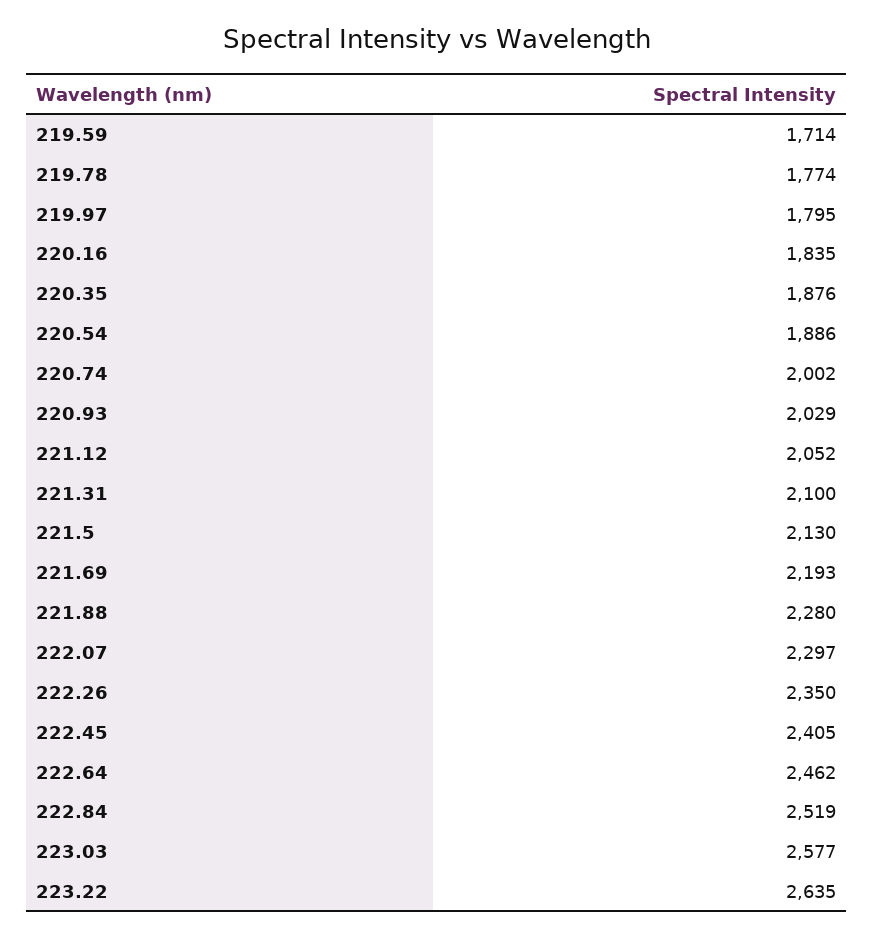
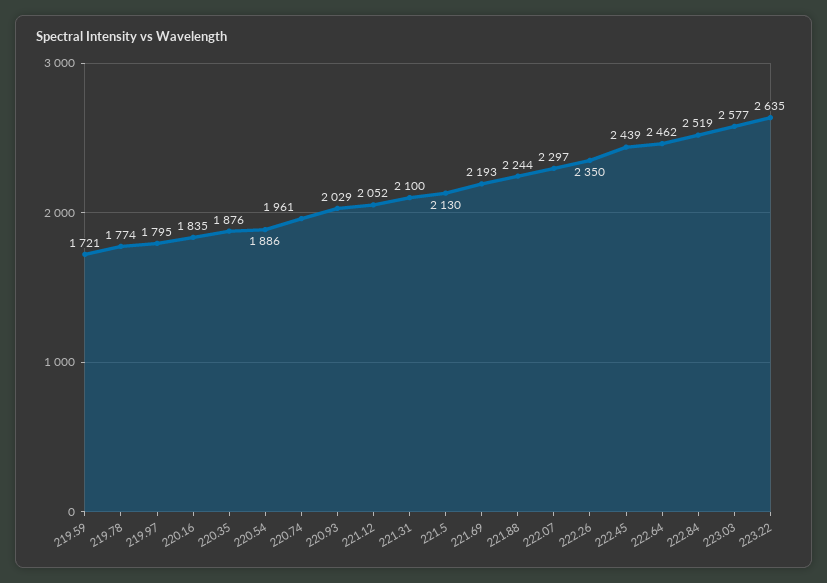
219.59: 1714 -> 1721
220.74: 2002 -> 1961
221.88: 2280 -> 2244
222.45: 2405 -> 2439

